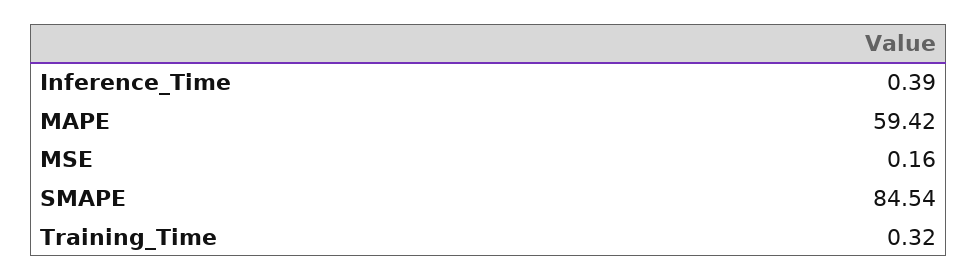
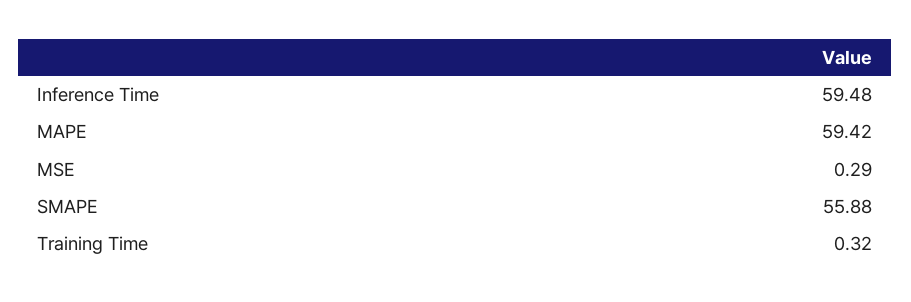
Inference_Time: 0.39 -> 59.48
MSE: 0.16 -> 0.29
SMAPE: 84.54 -> 55.88

